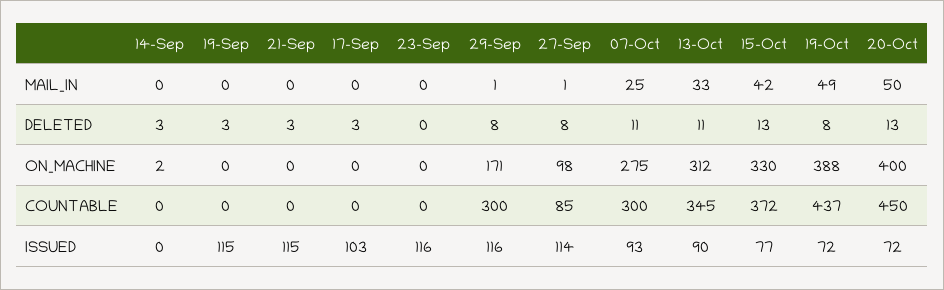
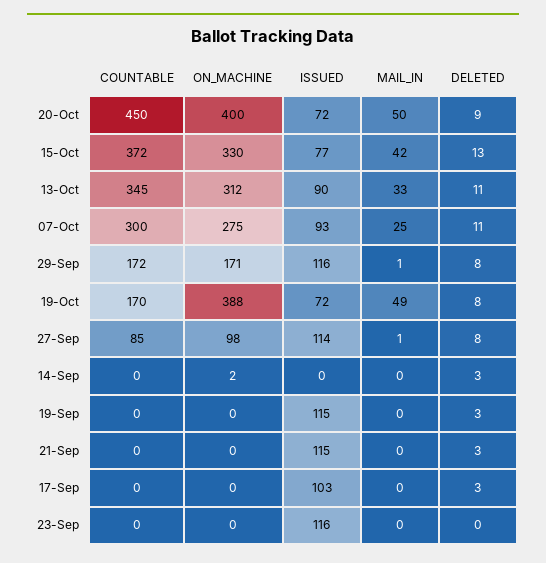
20-Oct, DELETED: 13 -> 9
29-Sep, COUNTABLE: 300 -> 172
19-Oct, COUNTABLE: 437 -> 170

